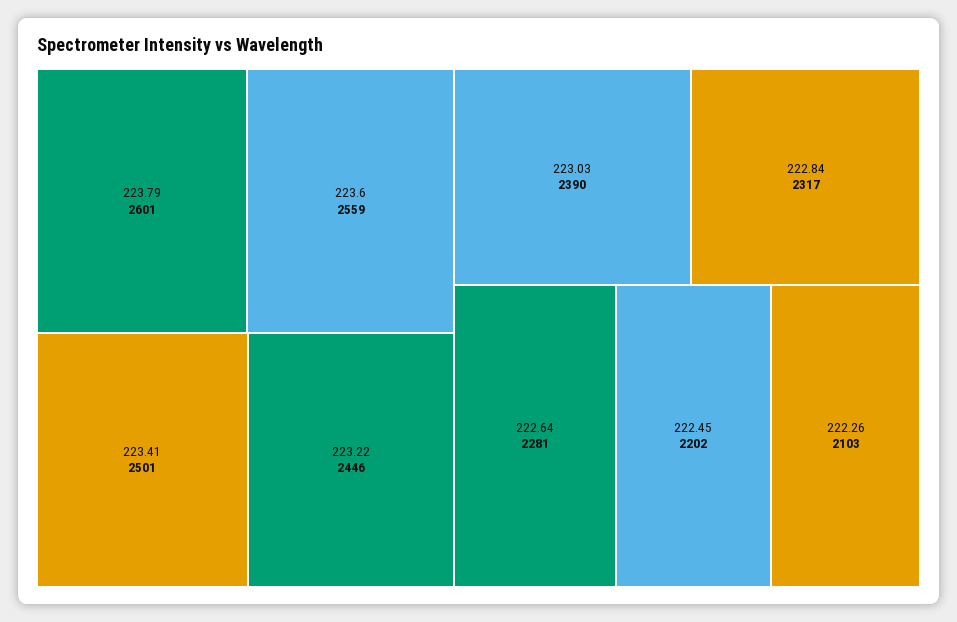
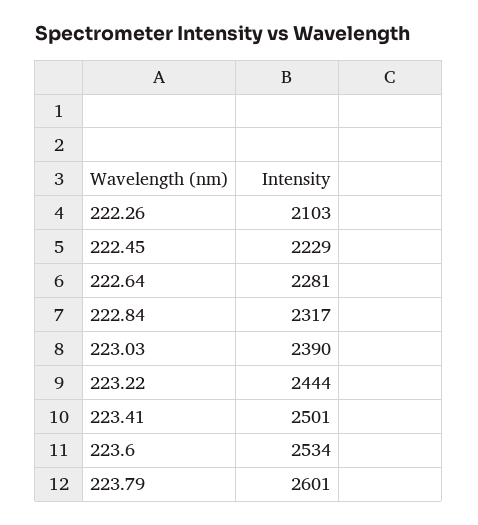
223.6: 2559 -> 2534
223.22: 2446 -> 2444
222.45: 2202 -> 2229

